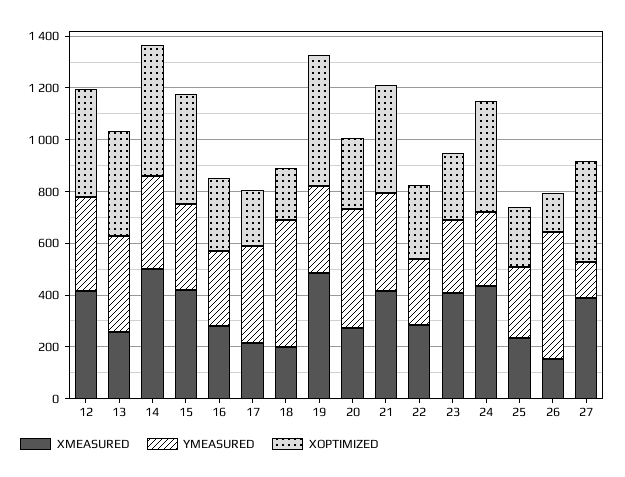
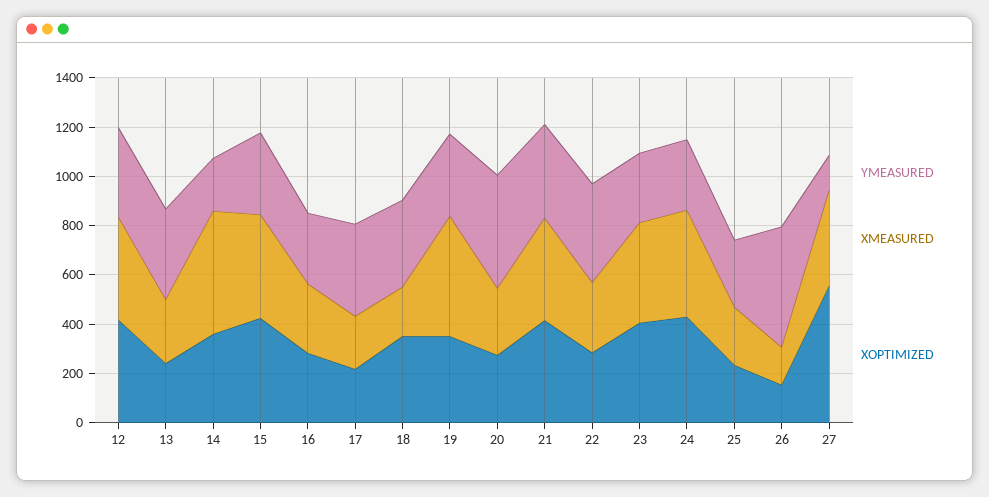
XOPTIMIZED, 13: 400 -> 250
YMEASURED, 14: 350 -> 200
XOPTIMIZED, 14: 500 -> 350
YMEASURED, 18: 500 -> 350
XOPTIMIZED, 18: 200 -> 350
XOPTIMIZED, 19: 500 -> 350
YMEASURED, 22: 250 -> 400
XOPTIMIZED, 23: 250 -> 400
XOPTIMIZED, 27: 400 -> 550

